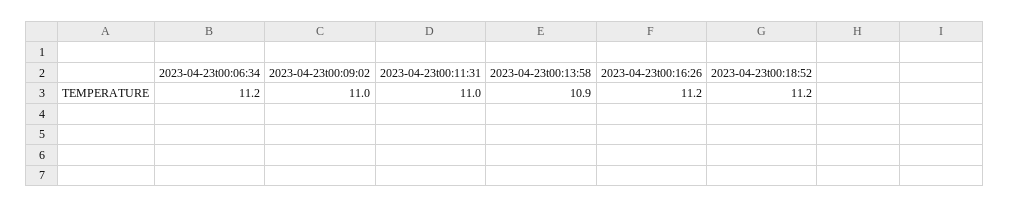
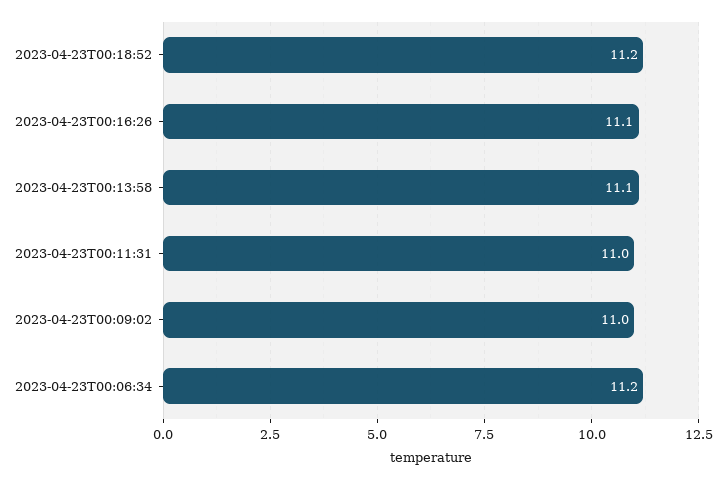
2023-04-23t00:13:58: 10.9 -> 11.1
2023-04-23t00:16:26: 11.2 -> 11.1

